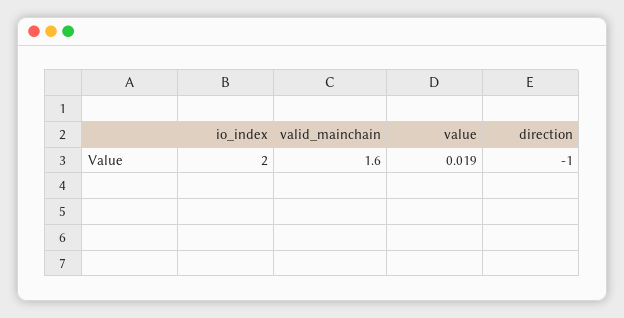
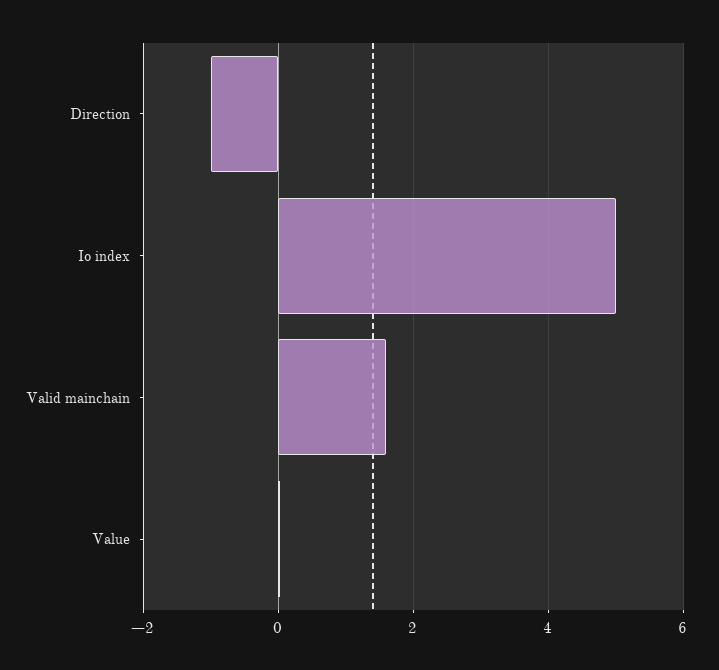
io_index: 2 -> 5

